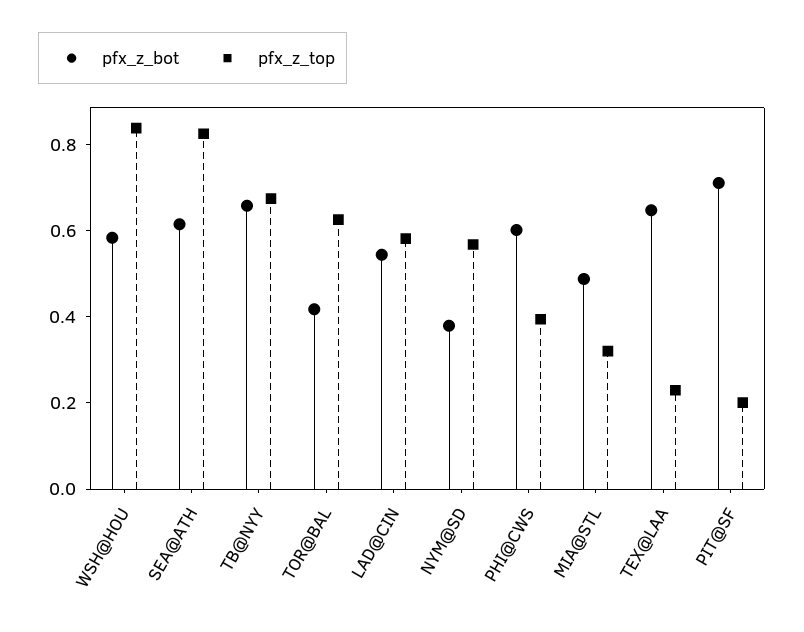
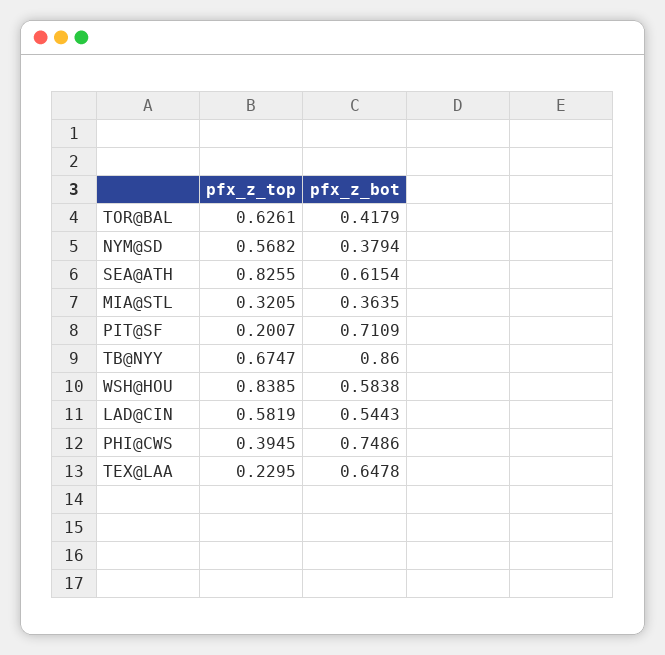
pfx_z_bot, TB@NYY: 0.65 -> 0.86
pfx_z_bot, PHI@CWS: 0.6 -> 0.7486
pfx_z_bot, MIA@STL: 0.5 -> 0.3635

